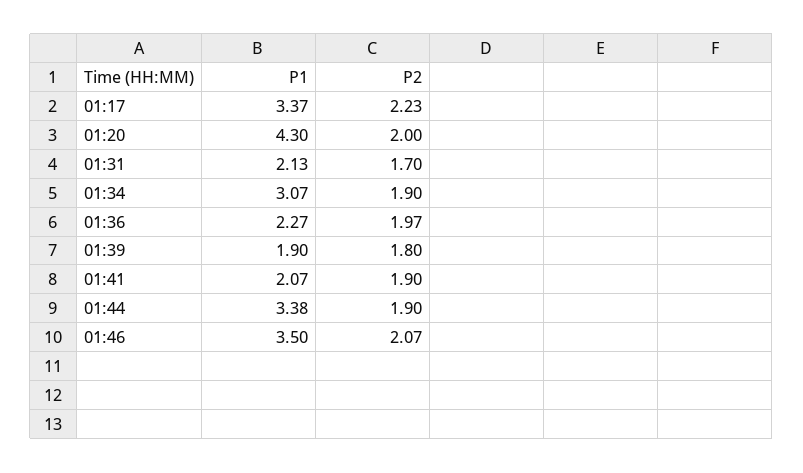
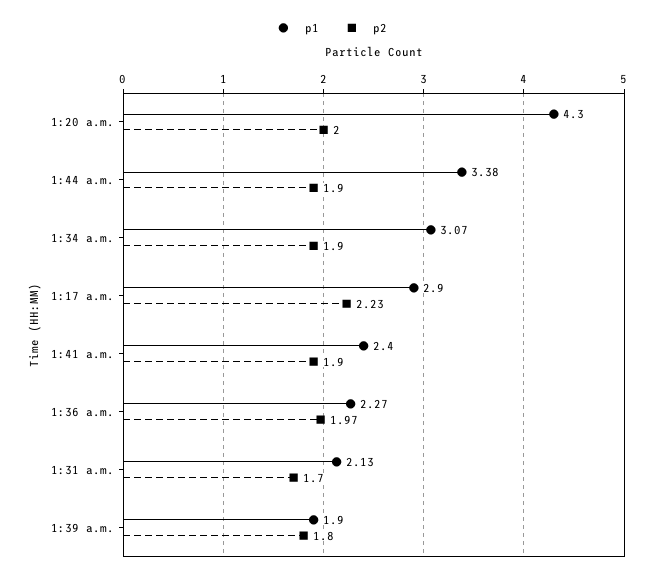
P1, 01:17: 3.37 -> 2.9
P1, 01:41: 2.07 -> 2.4
P1, 01:46: 3.5 -> none
P2, 01:46: 2.07 -> none

